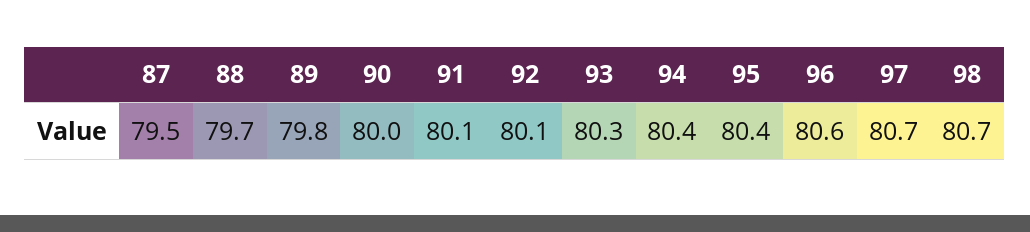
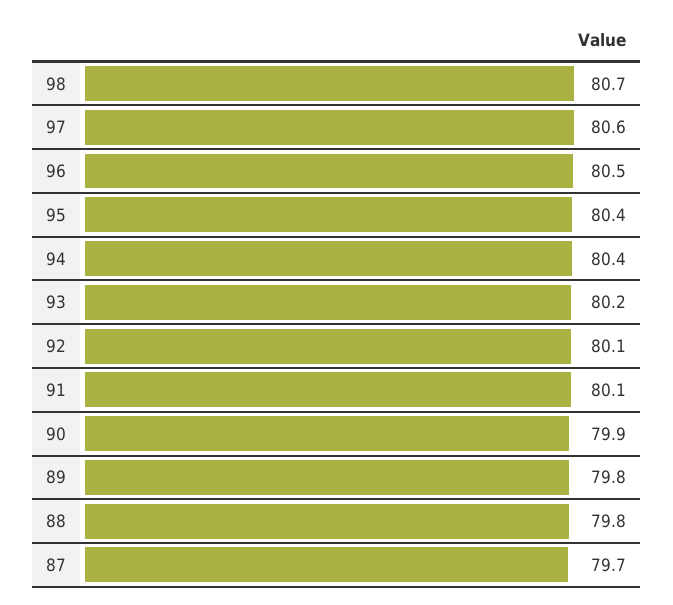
87: 79.5 -> 79.7
88: 79.7 -> 79.8
90: 80 -> 79.9
93: 80.3 -> 80.2
96: 80.6 -> 80.5
97: 80.7 -> 80.6

